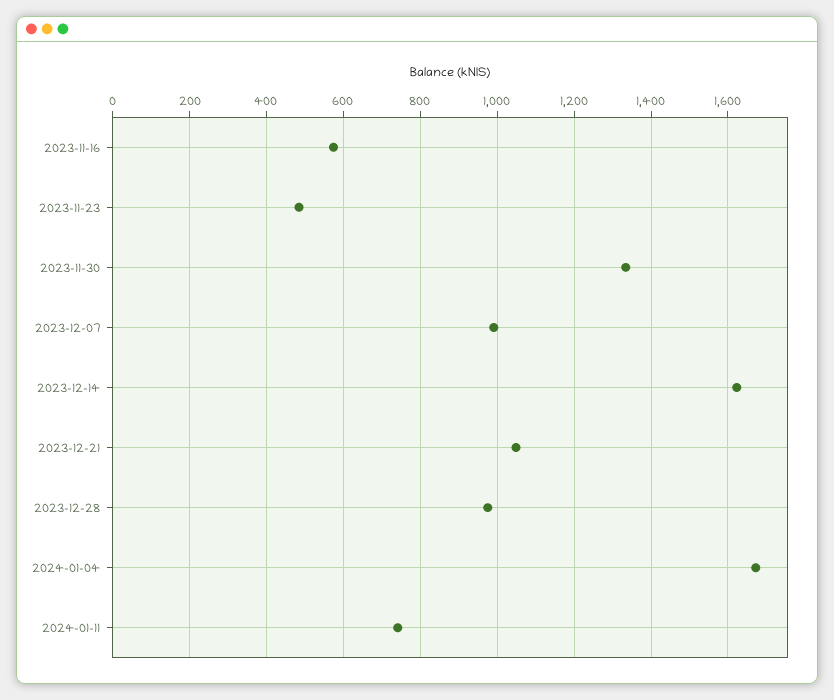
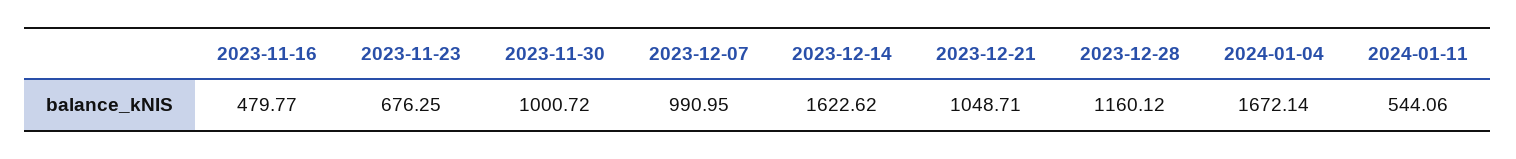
2023-11-16: 580 -> 479.77
2023-11-23: 480 -> 676.25
2023-11-30: 1340 -> 1000.72
2023-12-28: 980 -> 1160.12
2024-01-11: 740 -> 544.06

